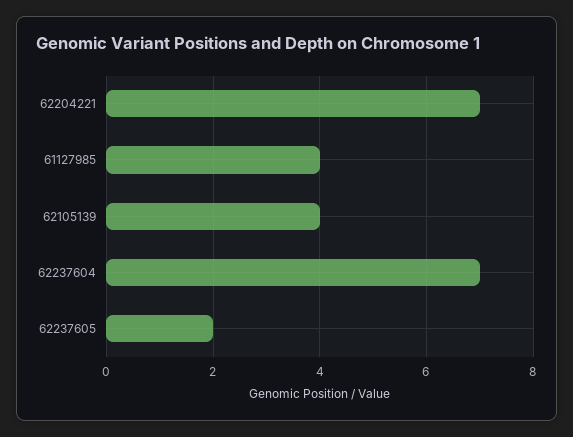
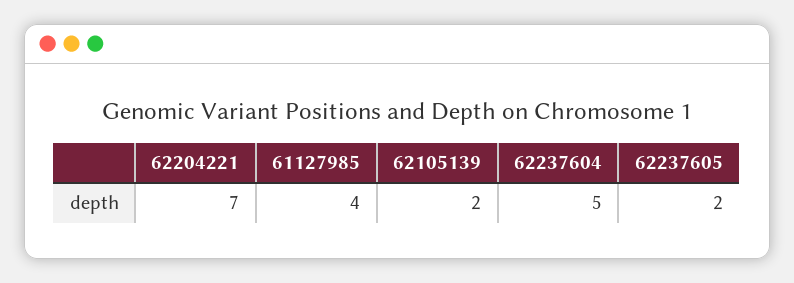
62105139: 4 -> 2
62237604: 7 -> 5

